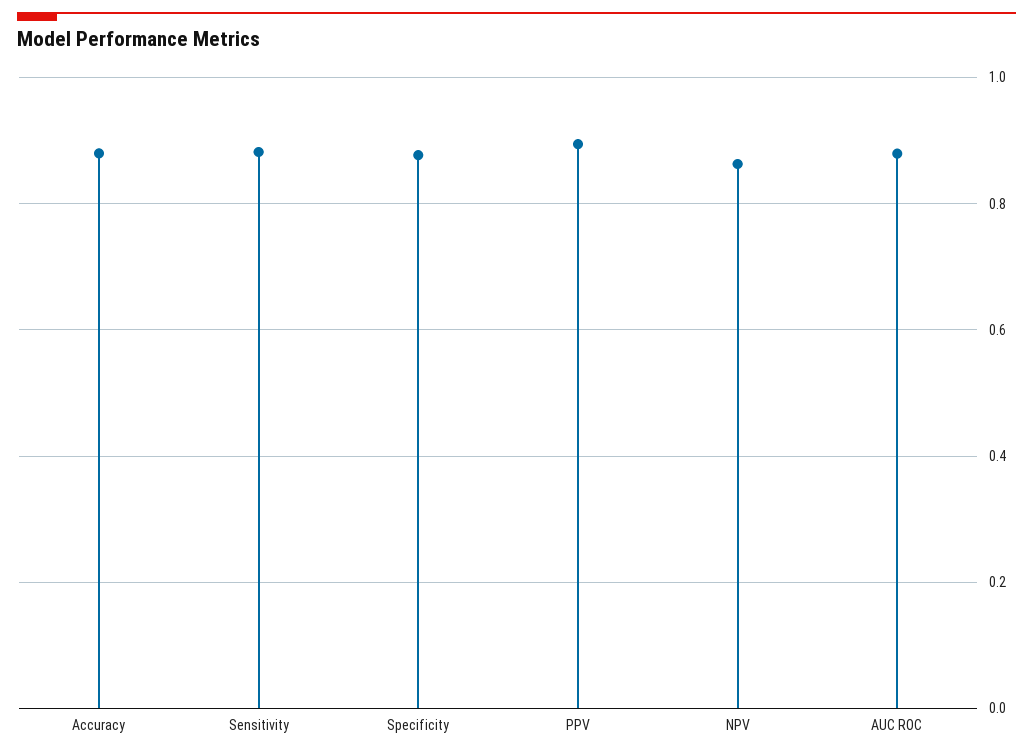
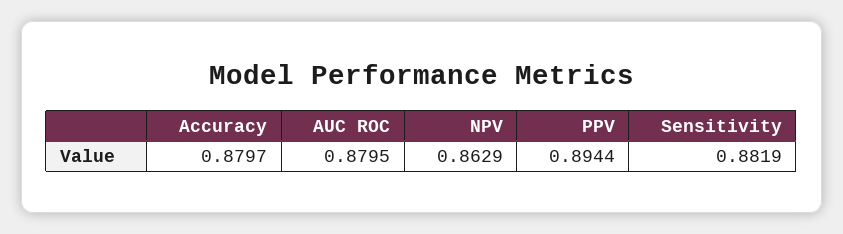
Specificity: 0.88 -> none

